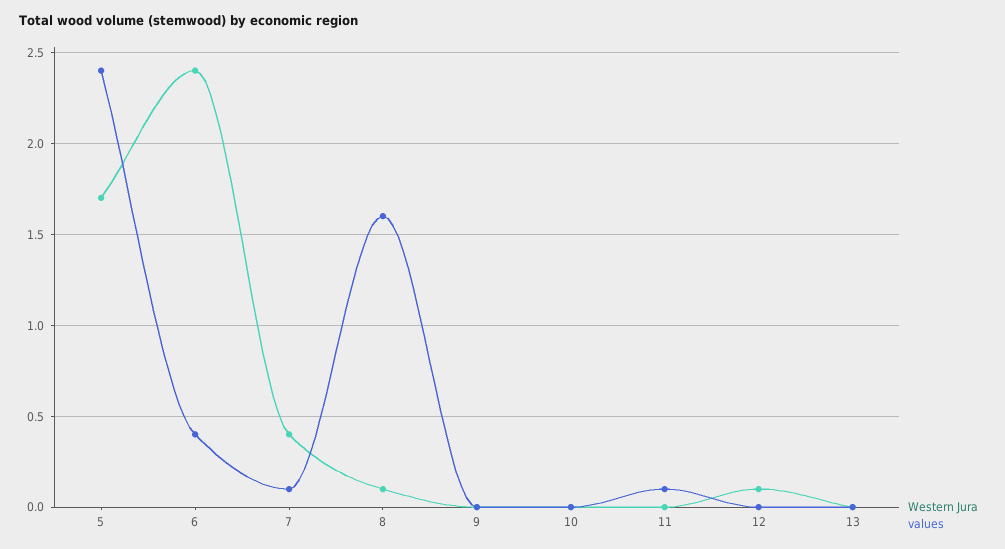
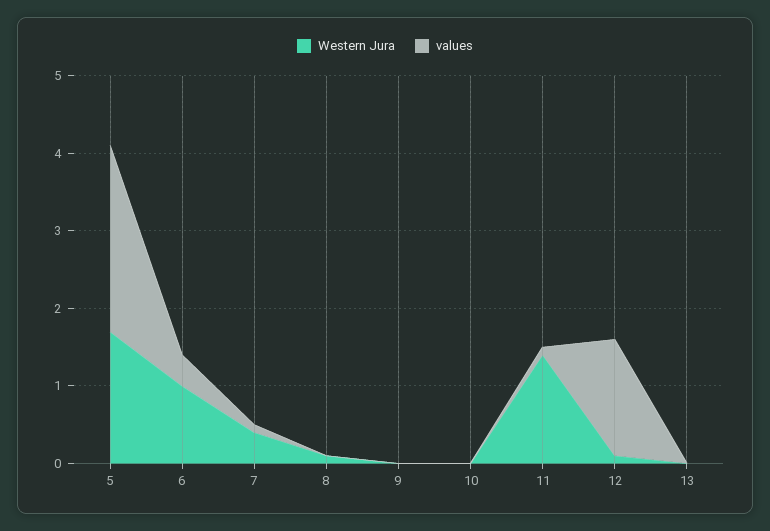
Western Jura, 6: 2.4 -> 1
values, 8: 1.6 -> 0
Western Jura, 11: 0 -> 1.5
values, 12: 0 -> 1.5

